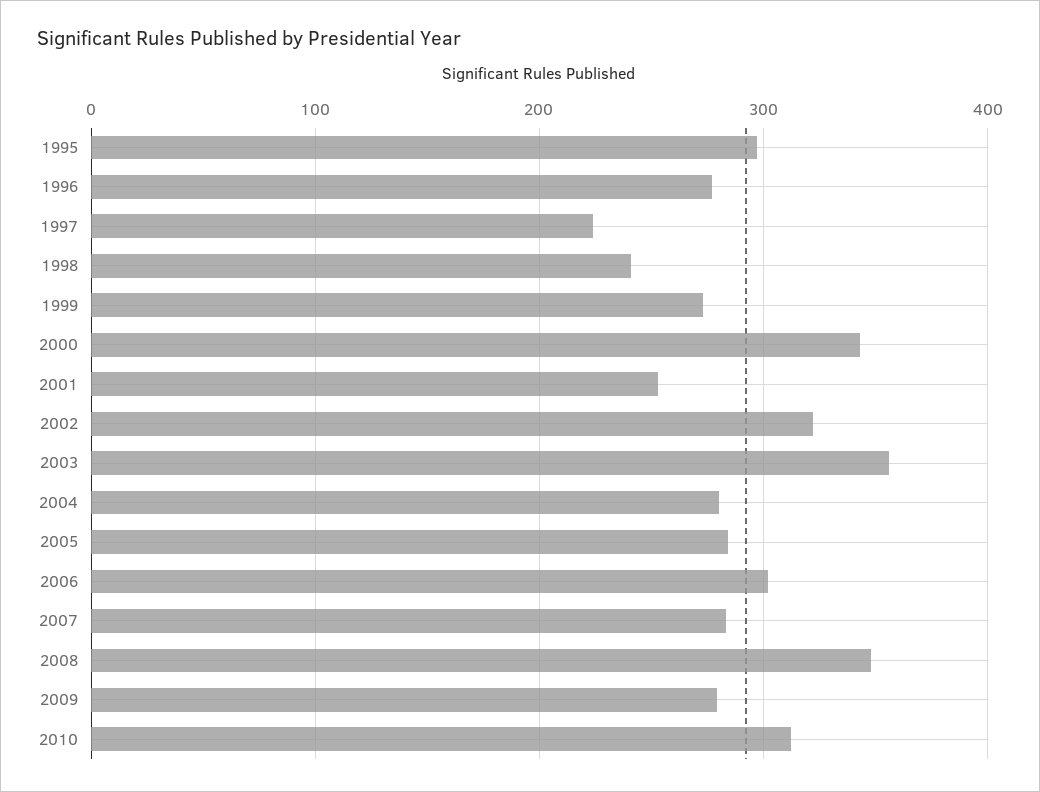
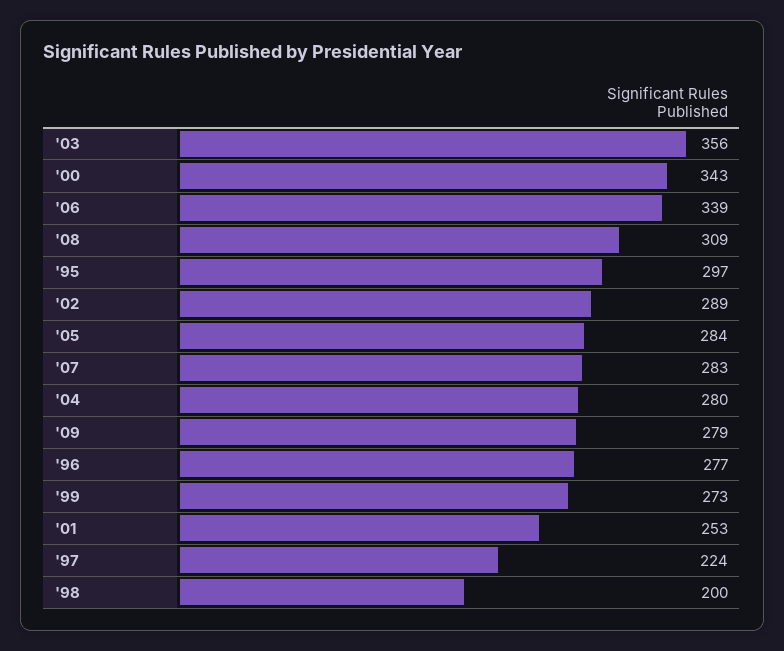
1998: 240 -> 200
2002: 320 -> 289
2006: 300 -> 339
2008: 350 -> 309
2010: 310 -> none

